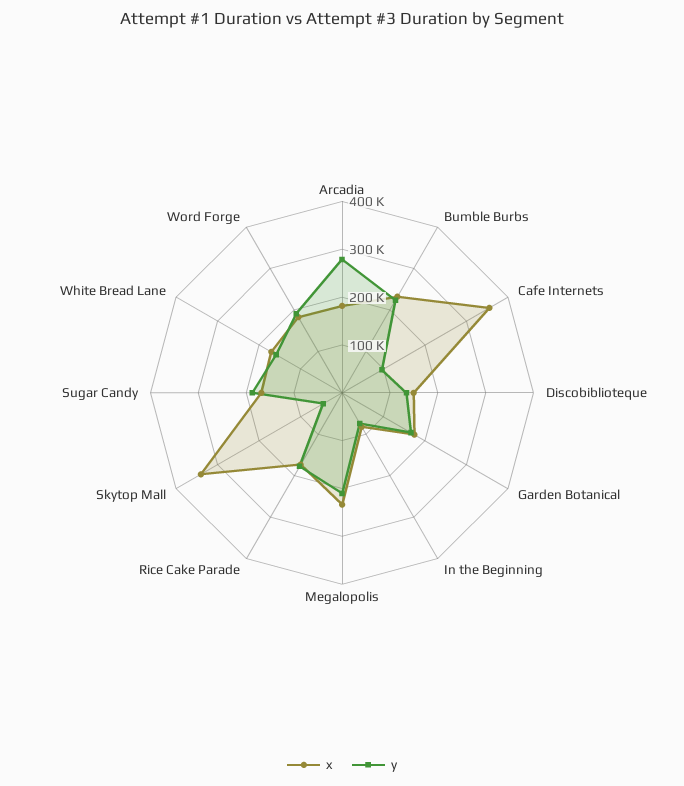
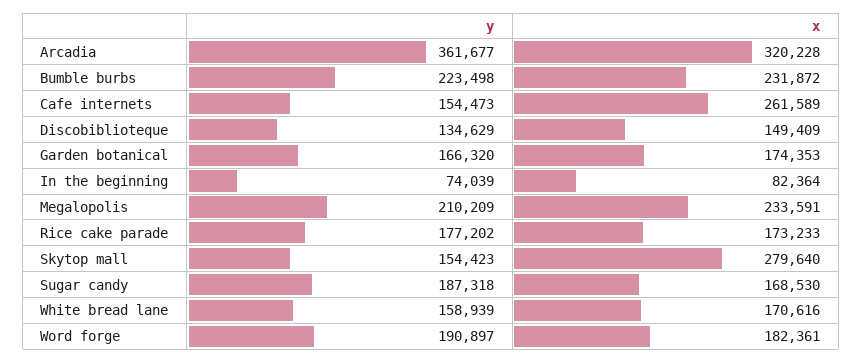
x, Arcadia: 180000 -> 320228
y, Arcadia: 280000 -> 361677
x, Cafe Internets: 360000 -> 261589
y, Cafe Internets: 100000 -> 154473
x, Skytop Mall: 340000 -> 279640
y, Skytop Mall: 40000 -> 154423

